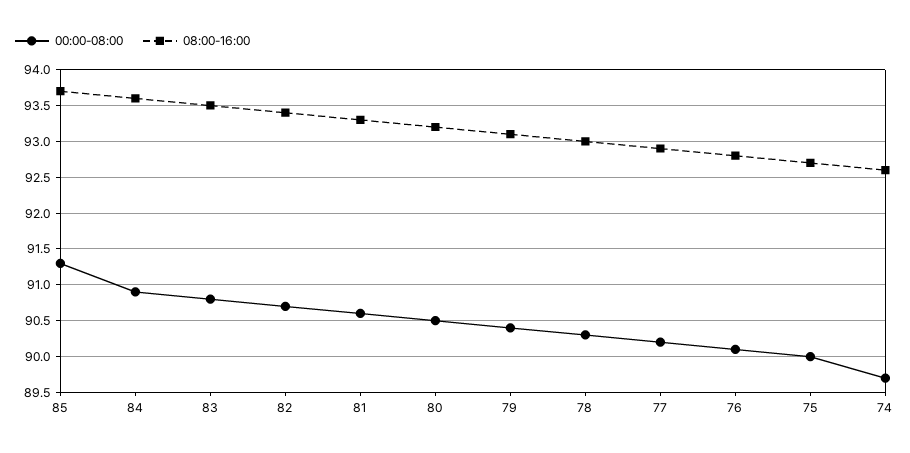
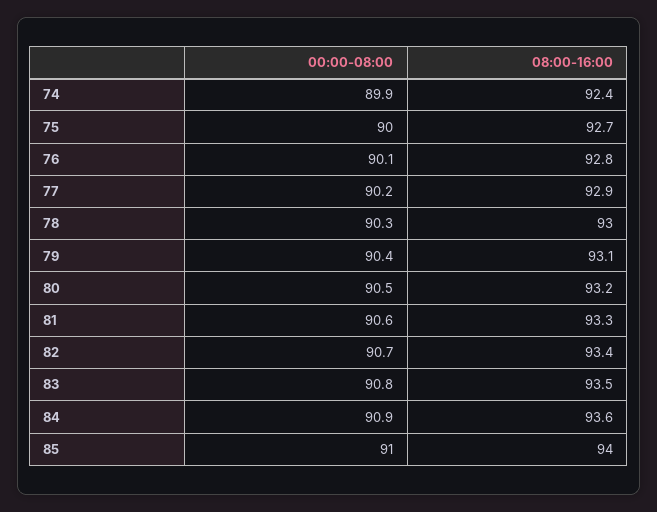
00:00-08:00, 85: 91.3 -> 91
08:00-16:00, 85: 93.7 -> 94
00:00-08:00, 74: 89.7 -> 89.9
08:00-16:00, 74: 92.6 -> 92.4

